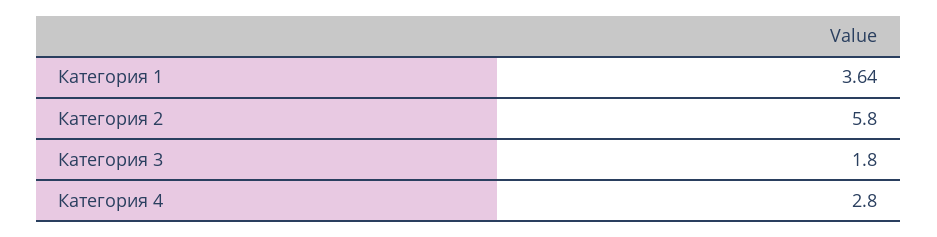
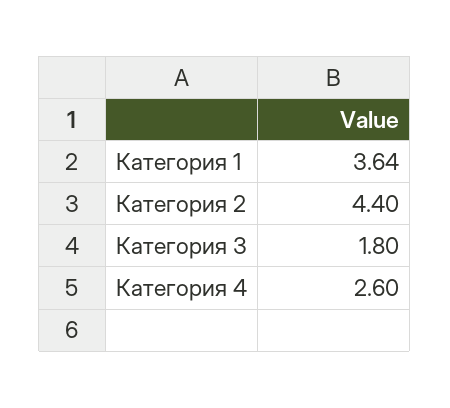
Категория 2: 5.8 -> 4.4
Категория 4: 2.8 -> 2.6

